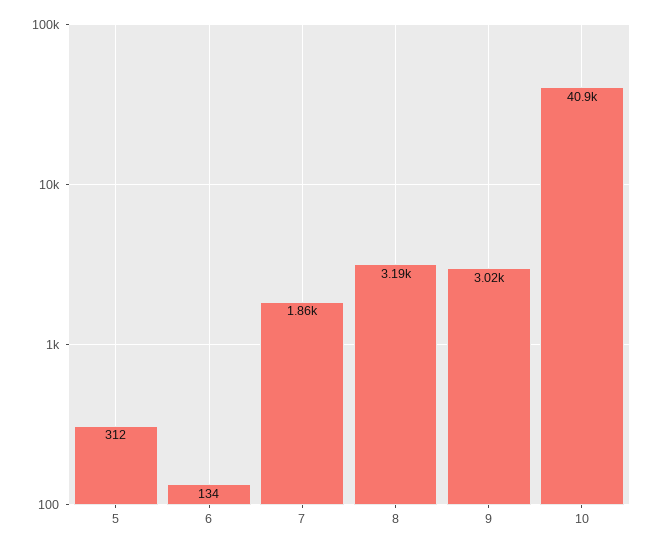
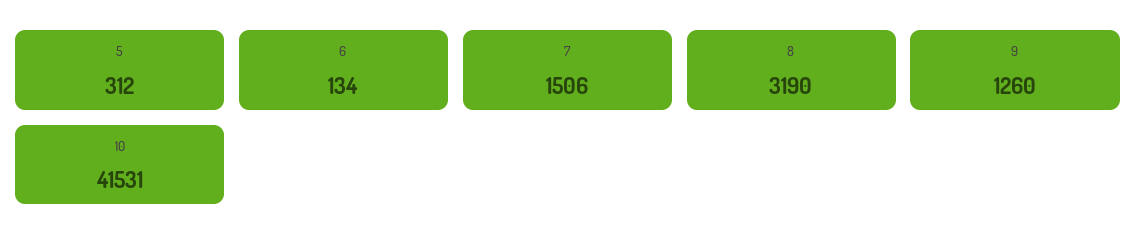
7: 1860 -> 1506
9: 3020 -> 1260
10: 40900 -> 41531

